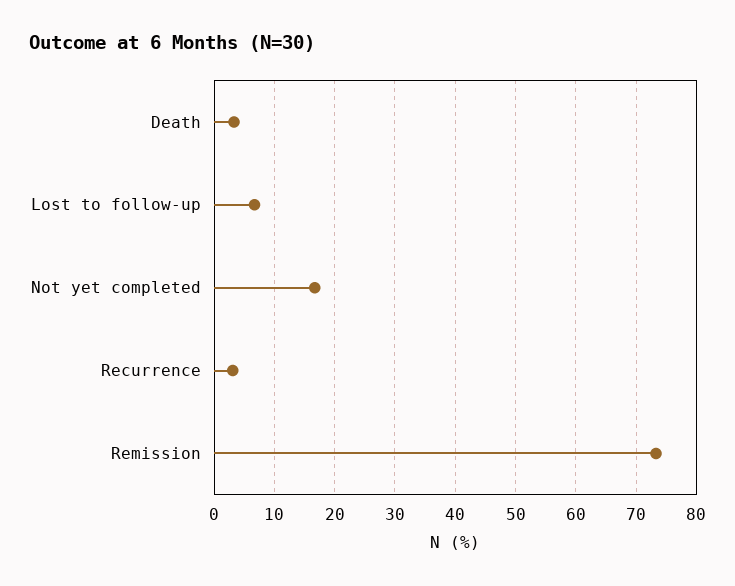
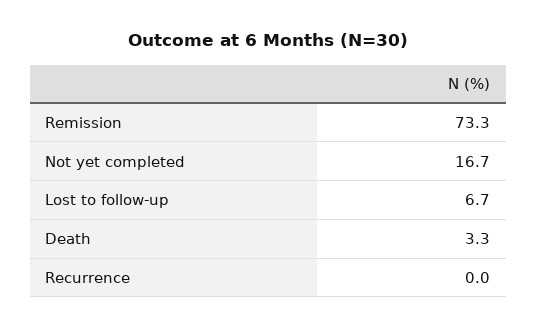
Recurrence: 3 -> 0

